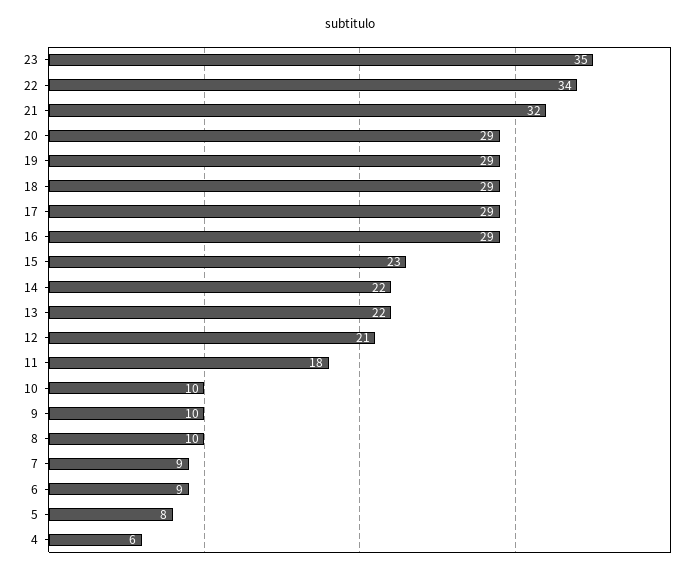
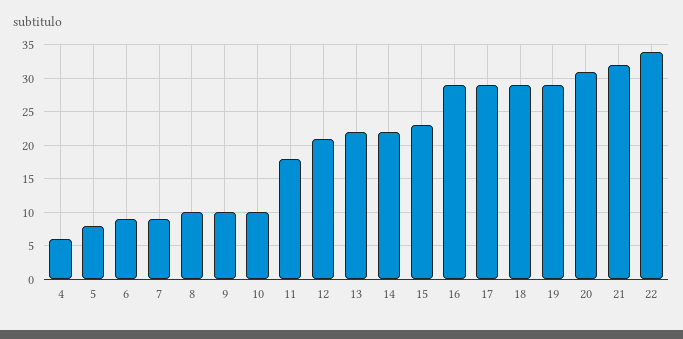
23: 35 -> none
20: 29 -> 31

